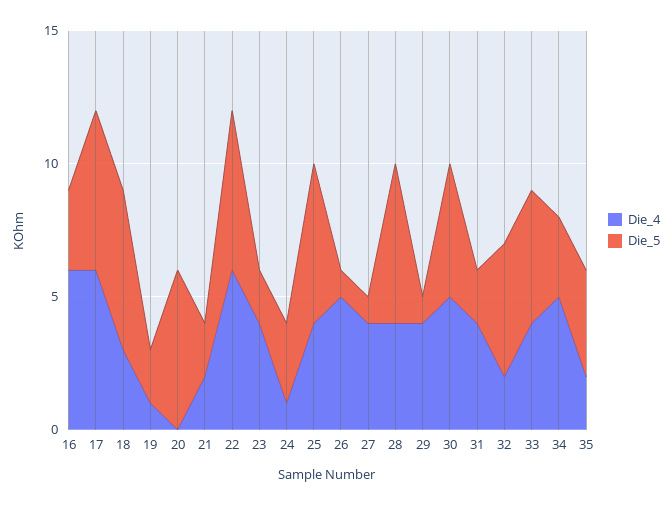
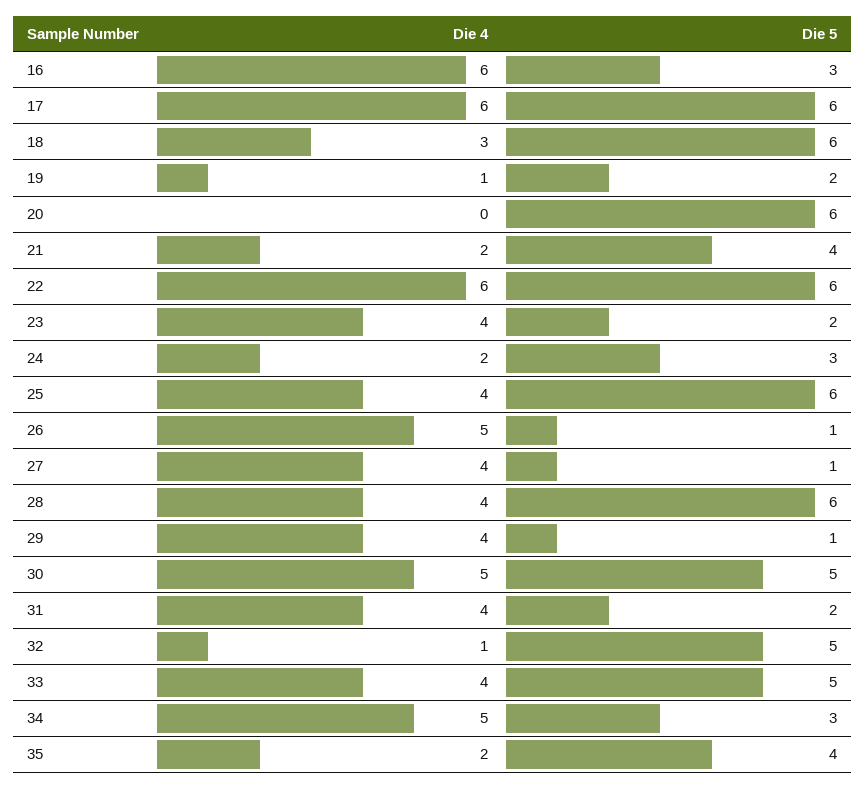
Die_5, 21: 2 -> 4
Die_4, 24: 1 -> 2
Die_4, 32: 2 -> 1

